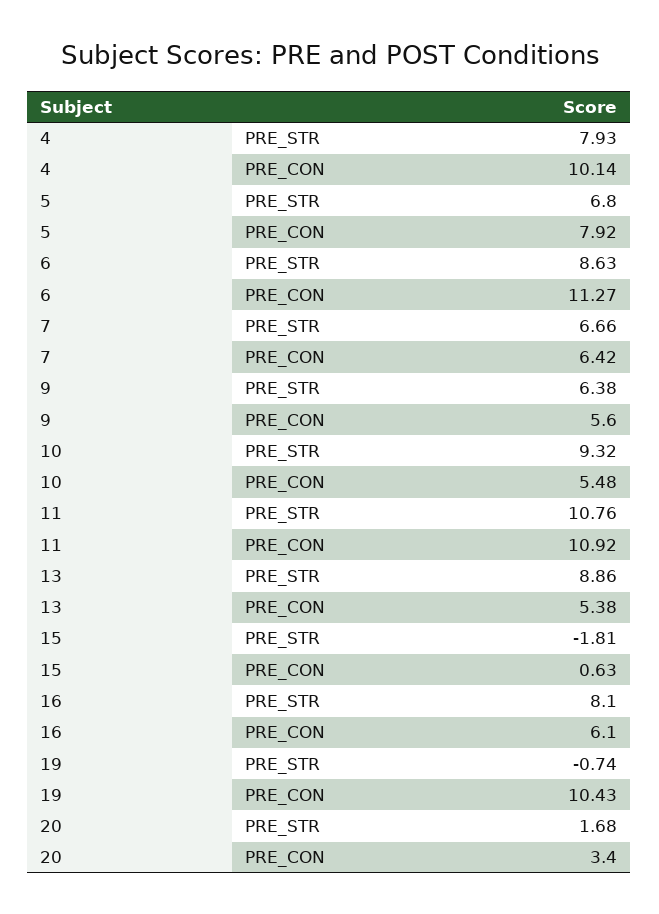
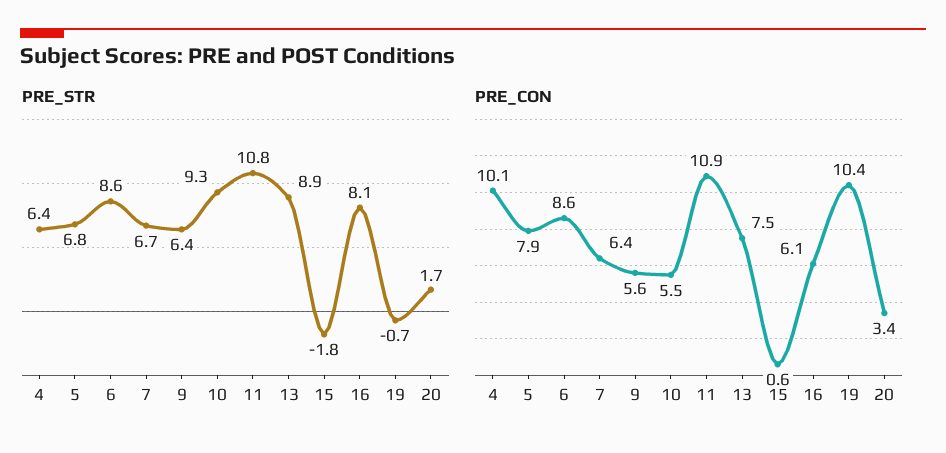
PRE_STR, 4: 7.93 -> 6.4
PRE_CON, 6: 11.27 -> 8.6
PRE_CON, 13: 5.38 -> 7.5

